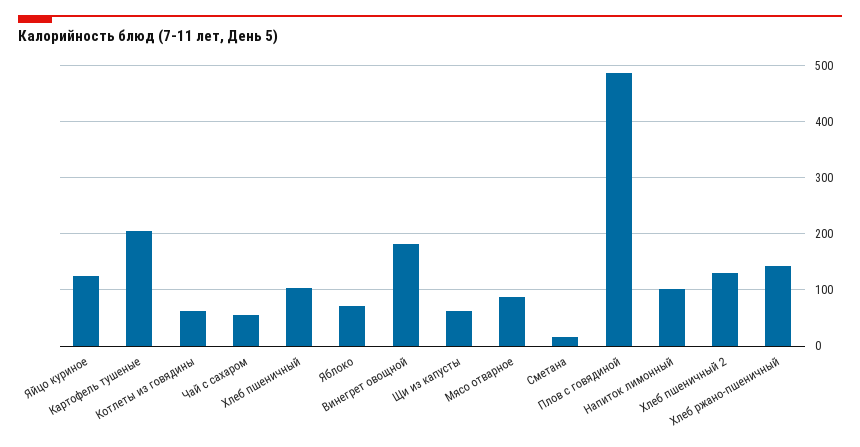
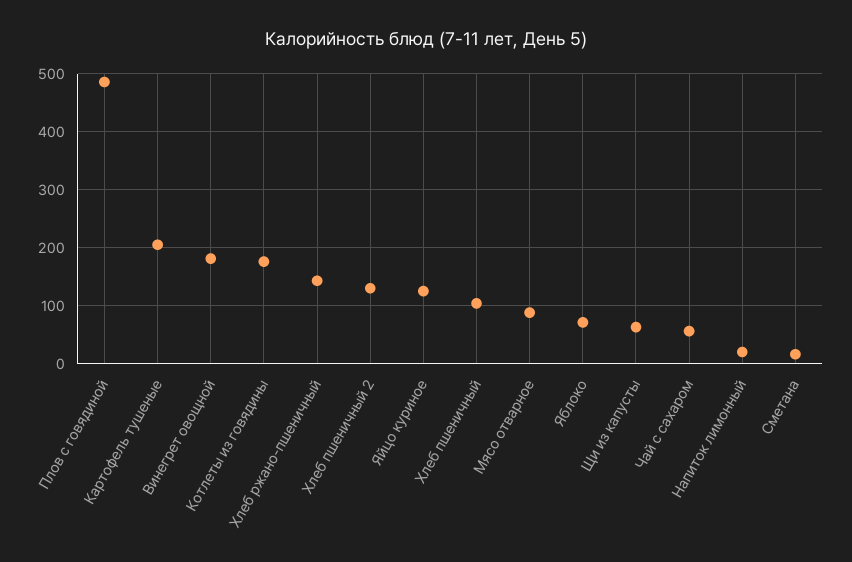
Котлеты из говядины: 60 -> 180
Напиток лимонный: 100 -> 20

